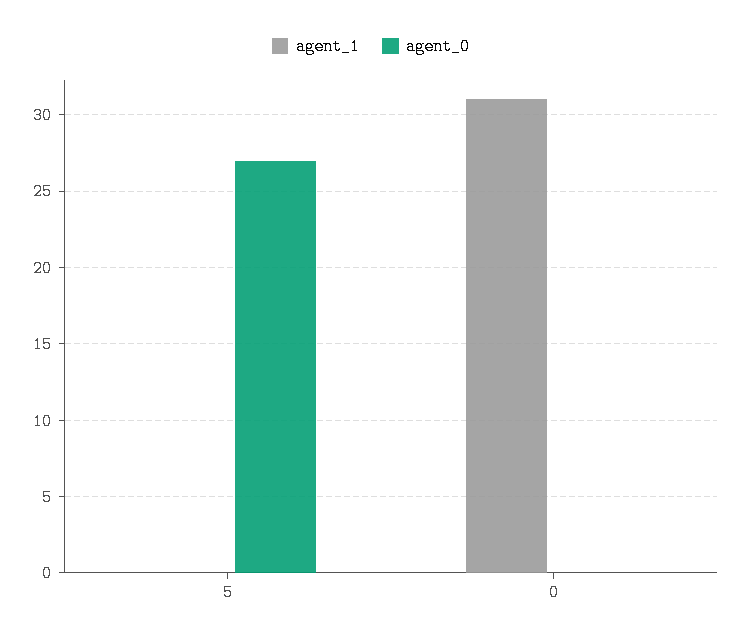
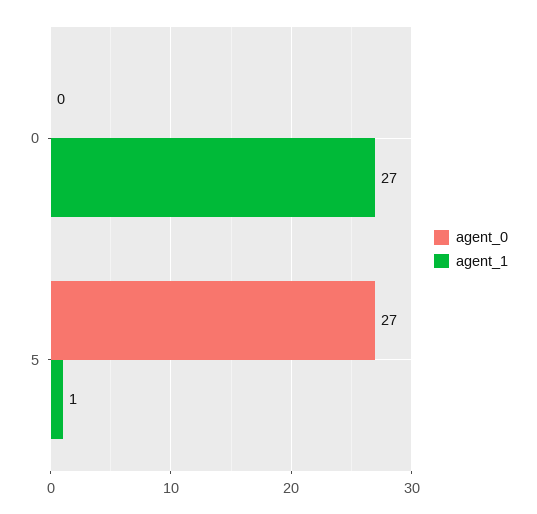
agent_1, 5: 0 -> 1
agent_1, 0: 31 -> 27

